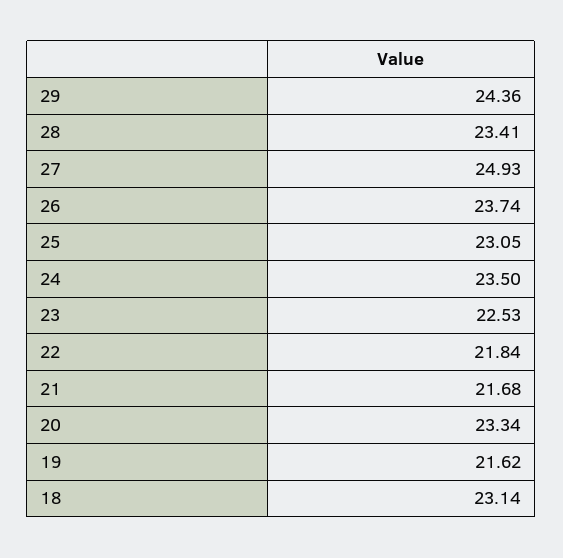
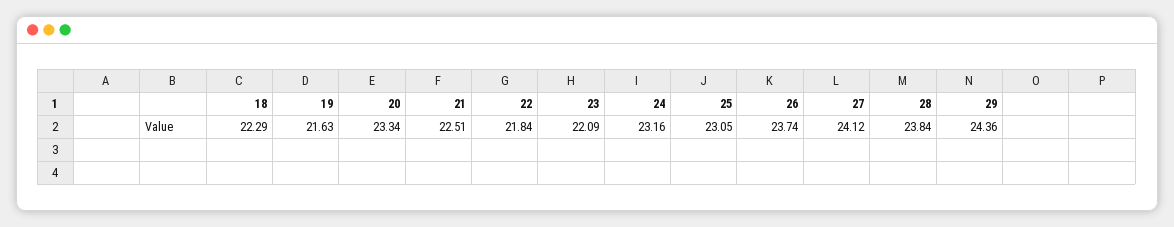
28: 23.41 -> 23.84
27: 24.93 -> 24.12
24: 23.5 -> 23.16
23: 22.53 -> 22.09
21: 21.68 -> 22.51
19: 21.62 -> 21.63
18: 23.14 -> 22.29

